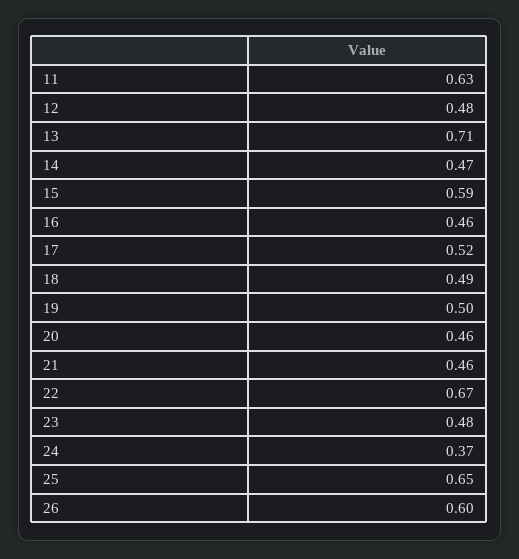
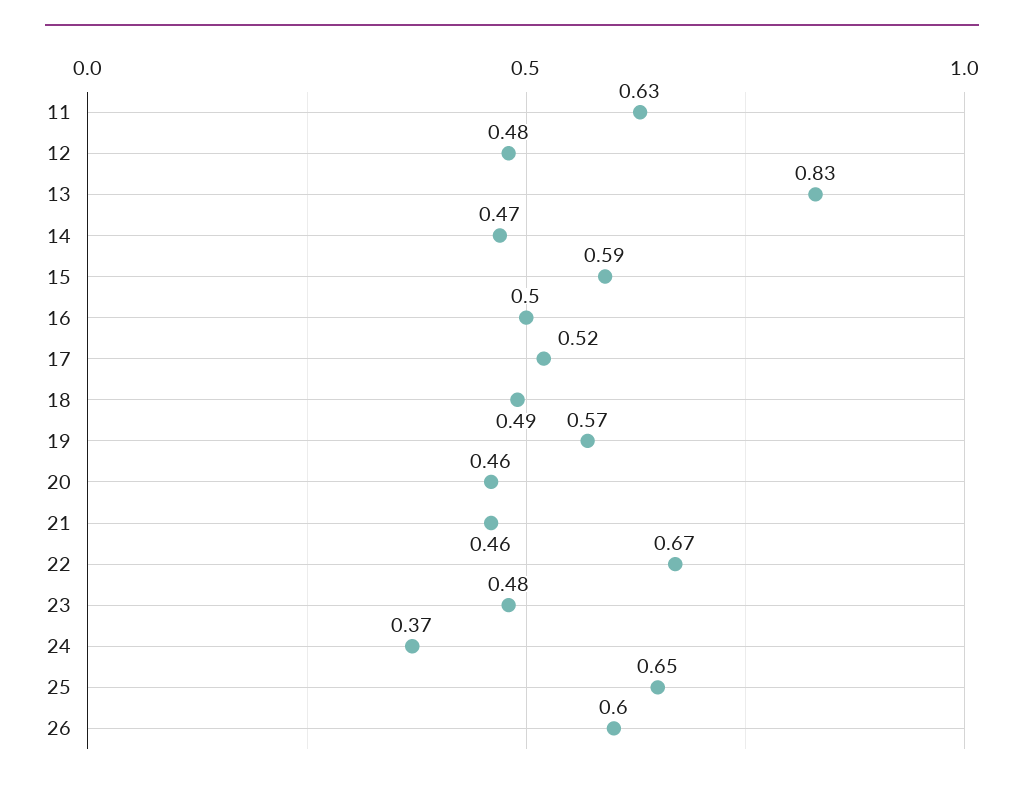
13: 0.71 -> 0.83
16: 0.46 -> 0.5
19: 0.5 -> 0.57

